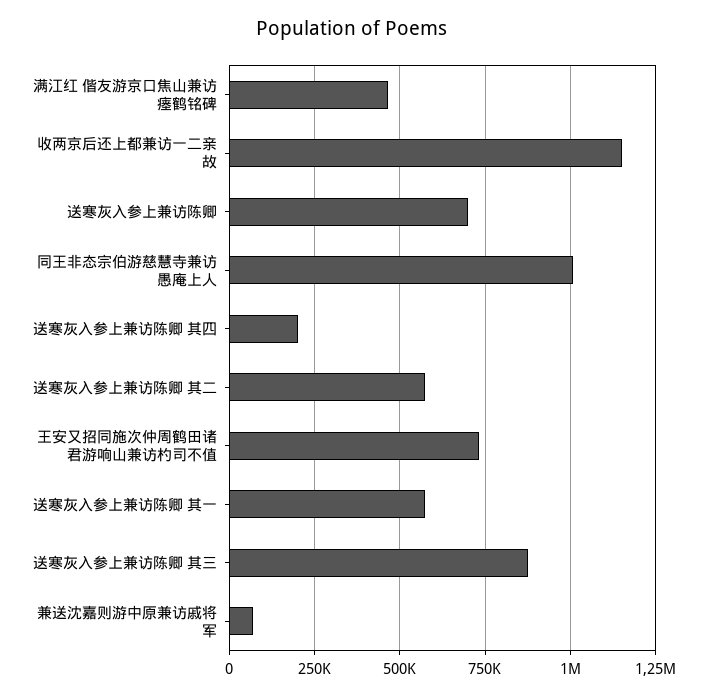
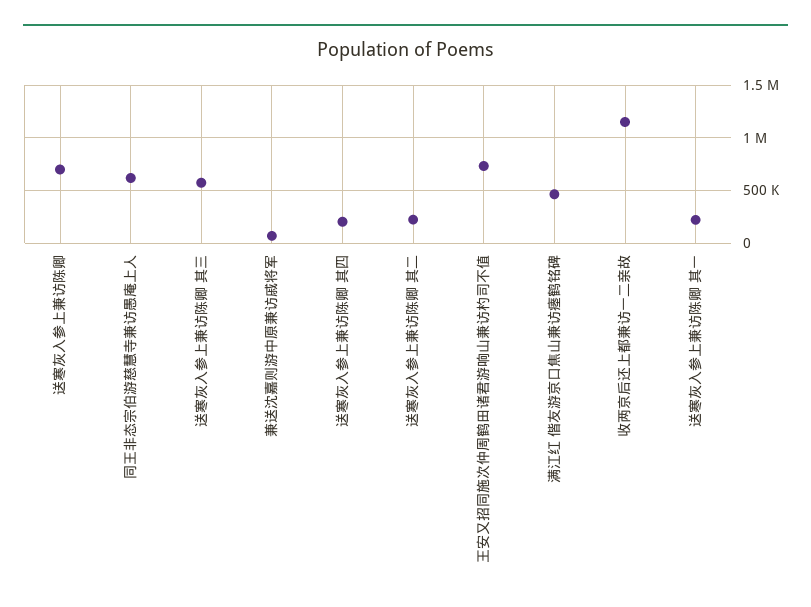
同王非态宗伯游慈慧寺兼访愚庵上人: 1000000 -> 600000
送寒灰入参上兼访陈卿 其二: 575000 -> 200000
送寒灰入参上兼访陈卿 其一: 575000 -> 200000
送寒灰入参上兼访陈卿 其三: 875000 -> 600000

